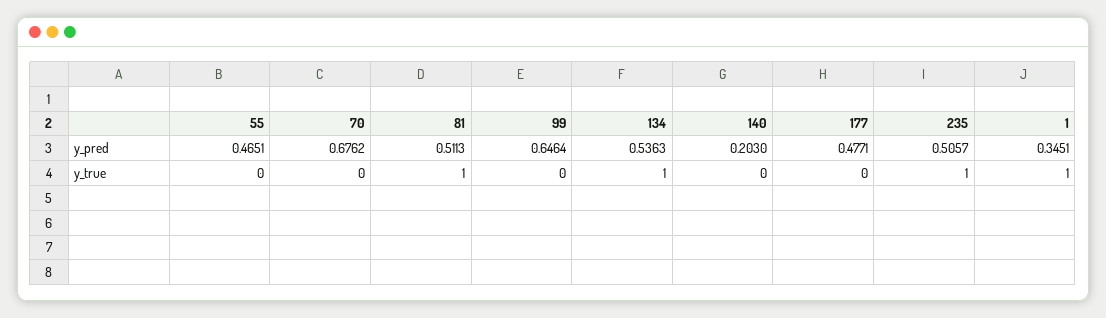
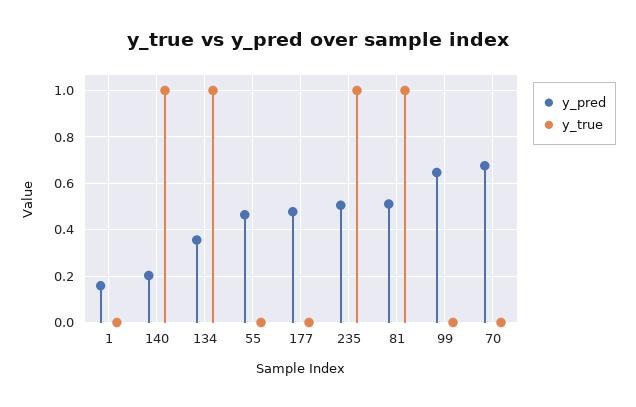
y_pred, 134: 0.5363 -> 0.35
y_pred, 1: 0.3451 -> 0.15
y_true, 140: 0 -> 1
y_true, 1: 1 -> 0

